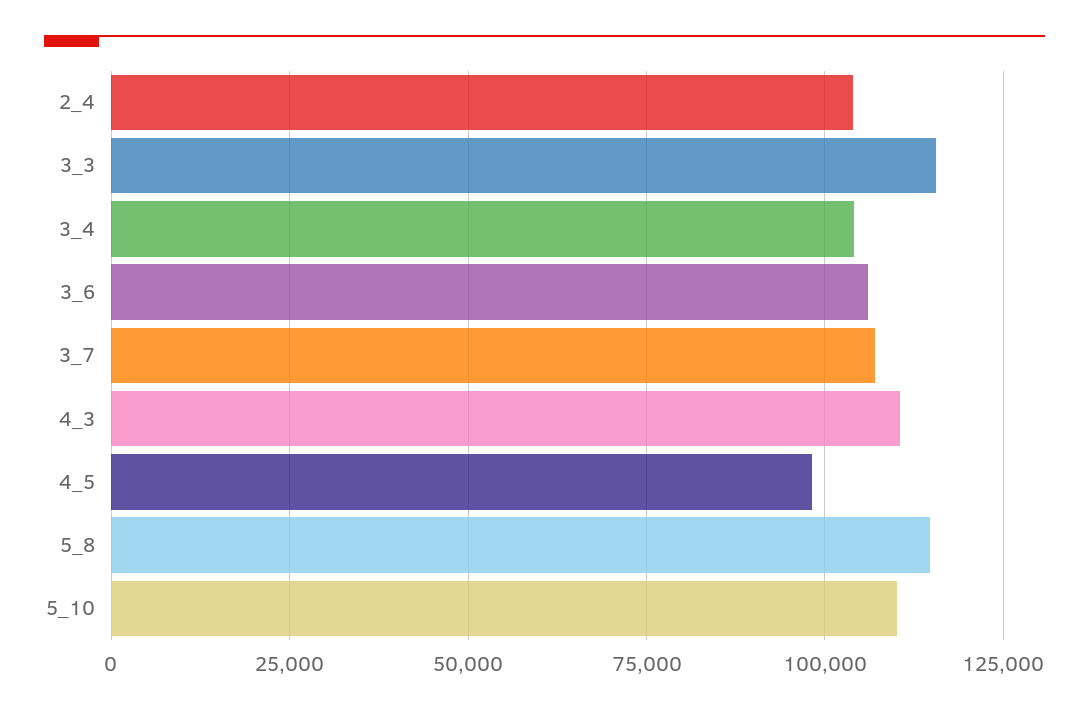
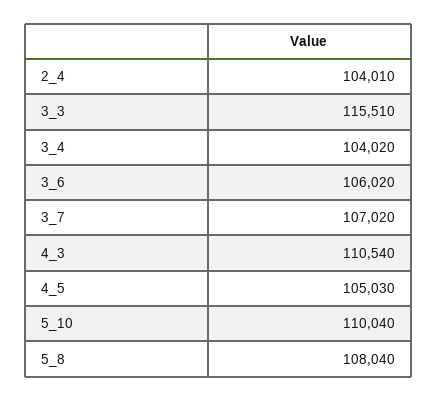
4_5: 97500 -> 105030
5_8: 115000 -> 108040

